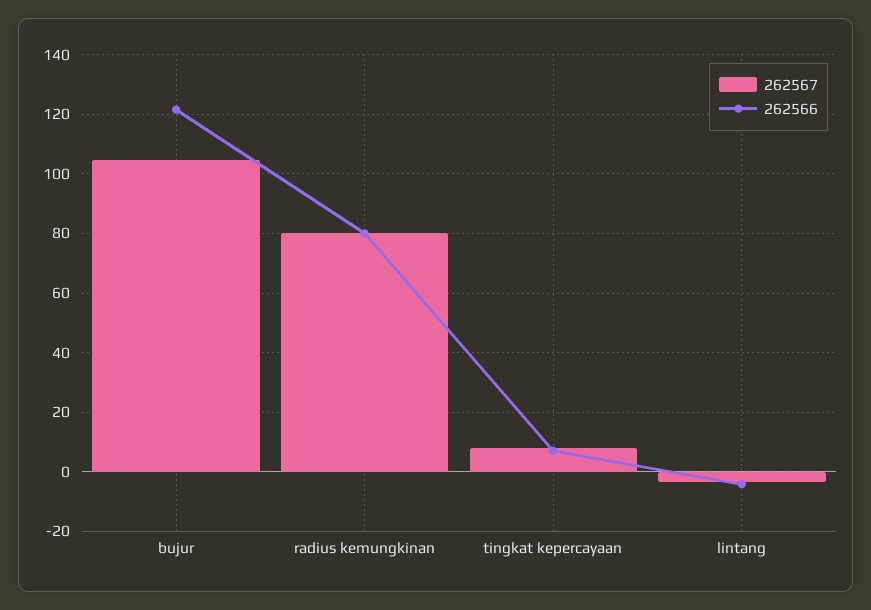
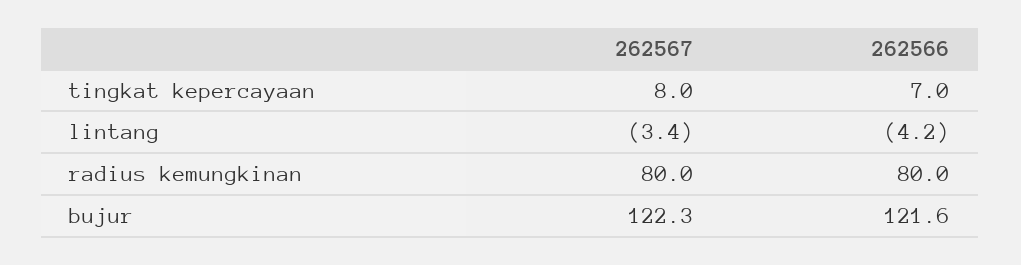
262567, bujur: 105 -> 122.3

